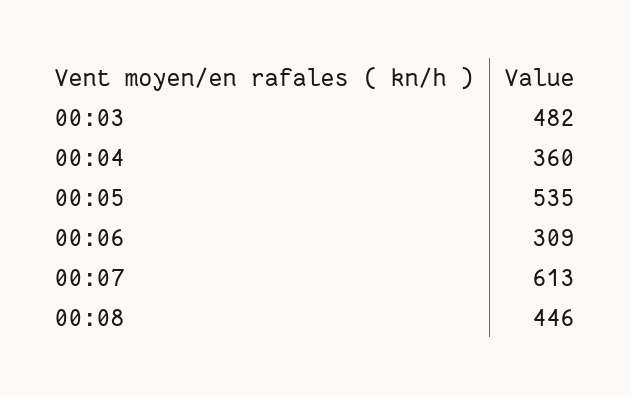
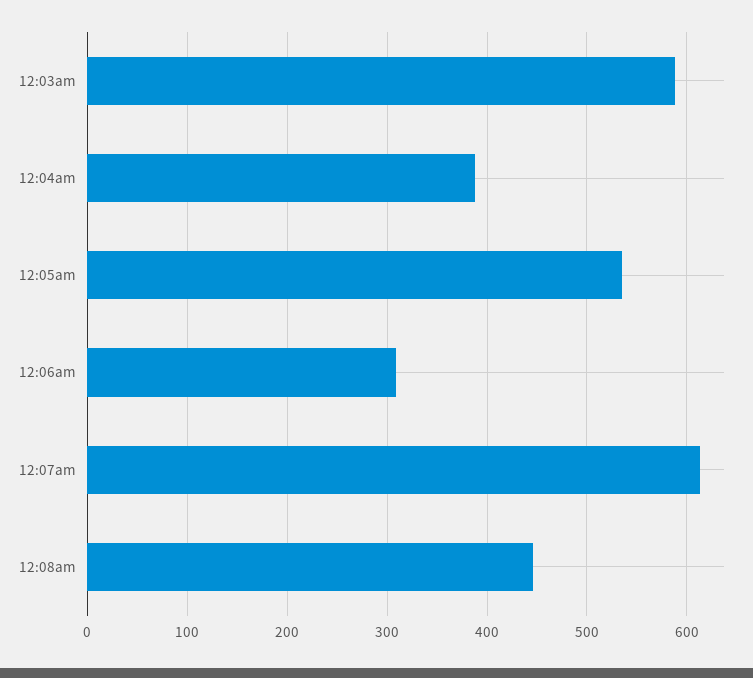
00:03: 482 -> 590
00:04: 360 -> 390

